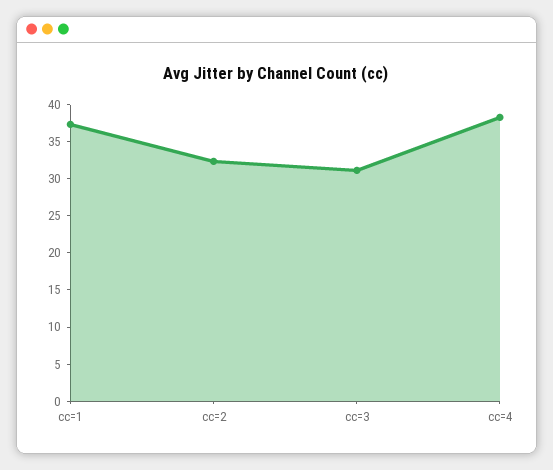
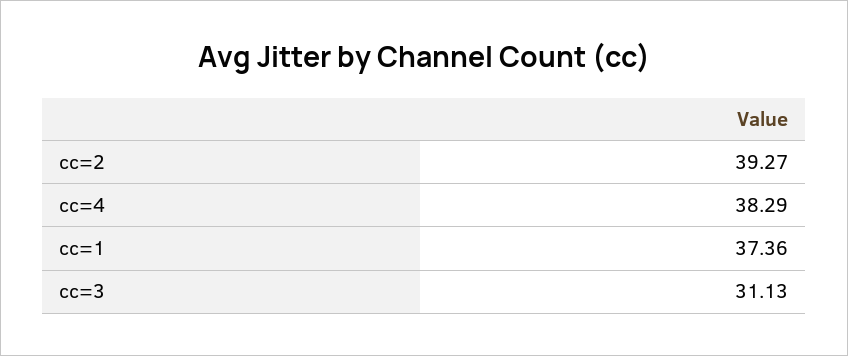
cc=2: 32.5 -> 39.27

